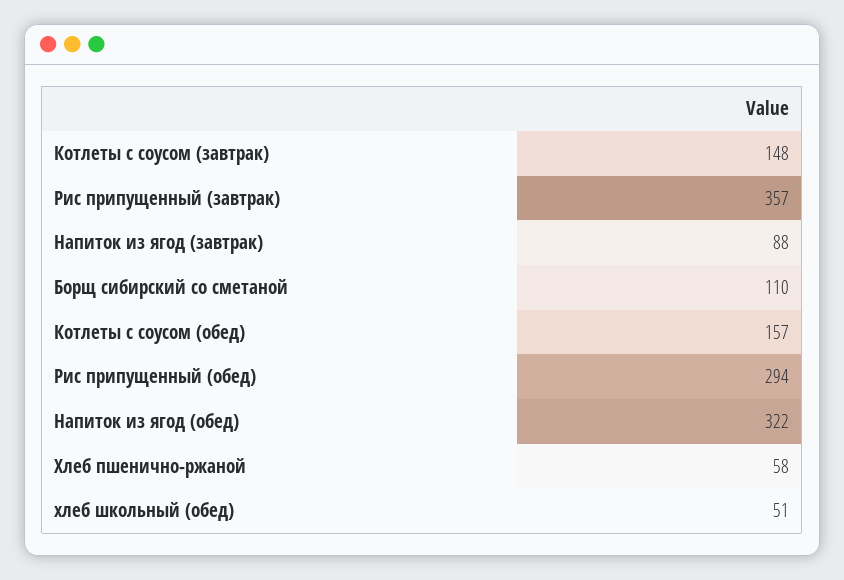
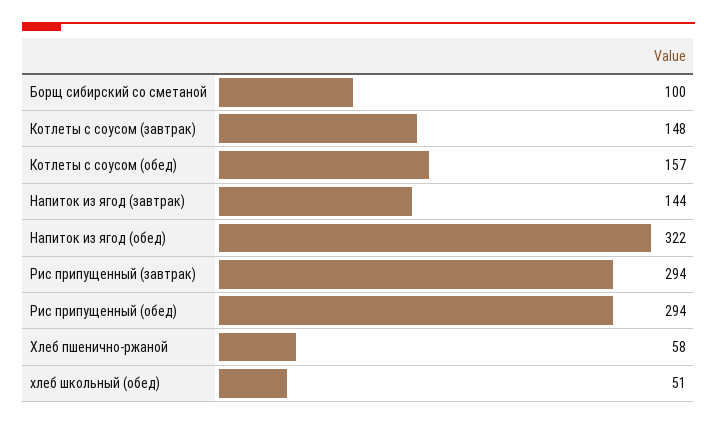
Рис припущенный (завтрак): 357 -> 294
Напиток из ягод (завтрак): 88 -> 144
Борщ сибирский со сметаной: 110 -> 100

